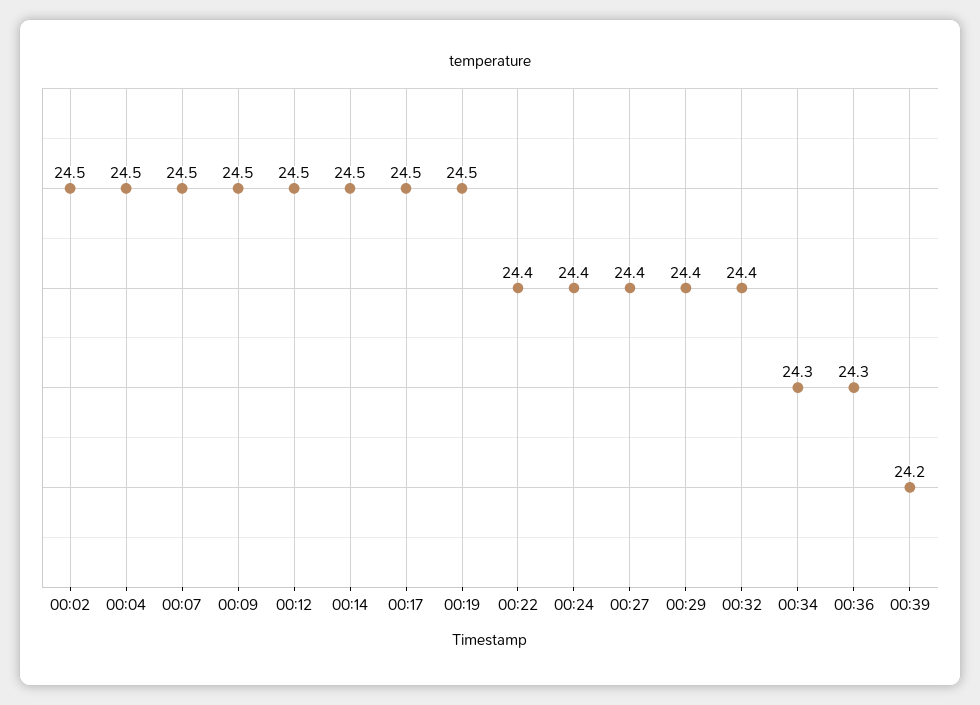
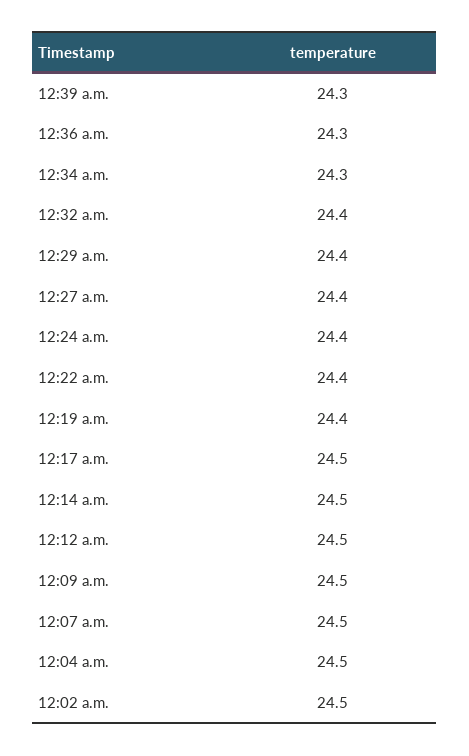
00:19: 24.5 -> 24.4
00:39: 24.2 -> 24.3

